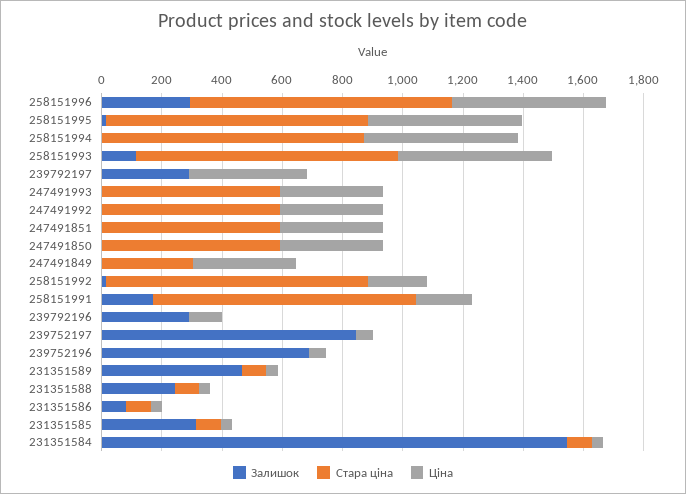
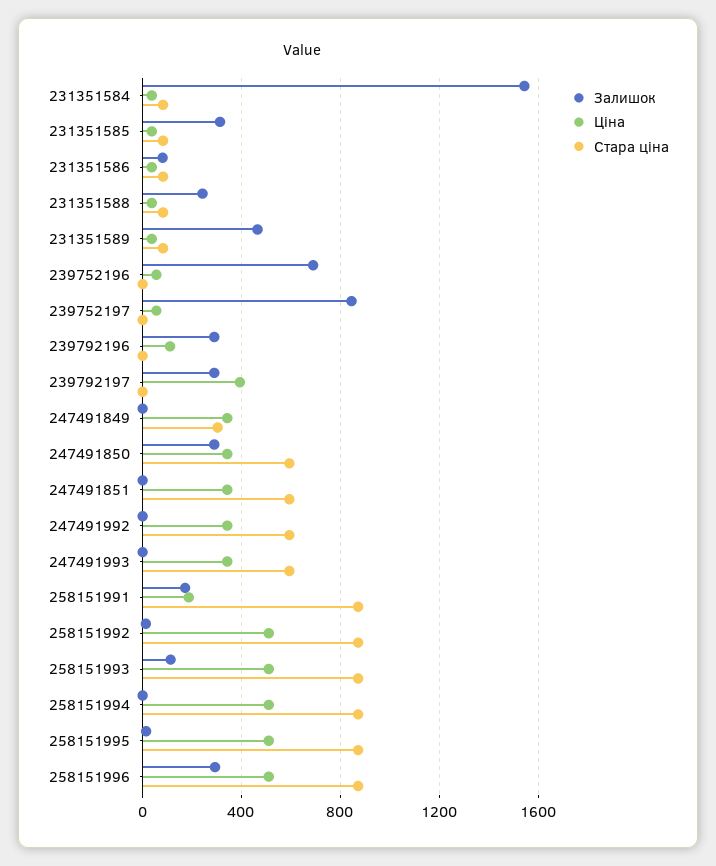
Залишок, 247491850: 0 -> 300
Ціна, 258151992: 200 -> 500

